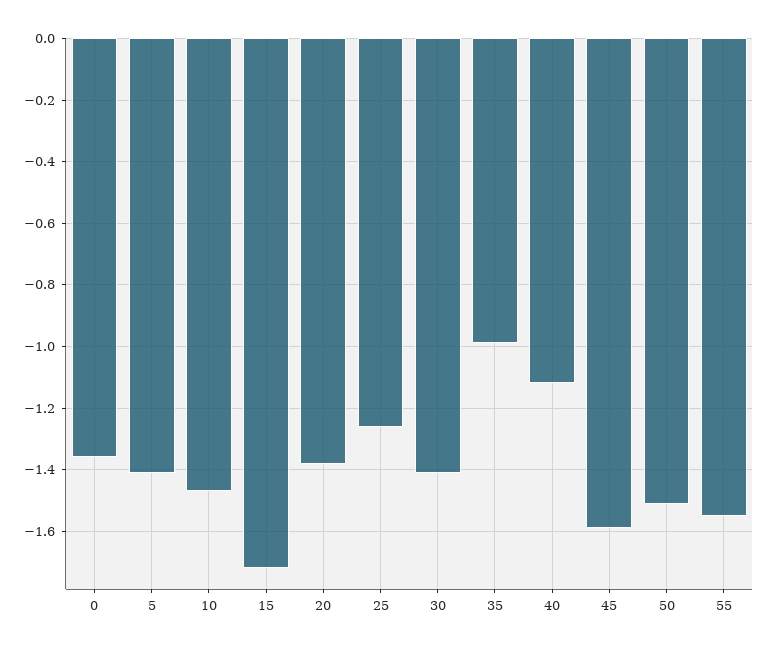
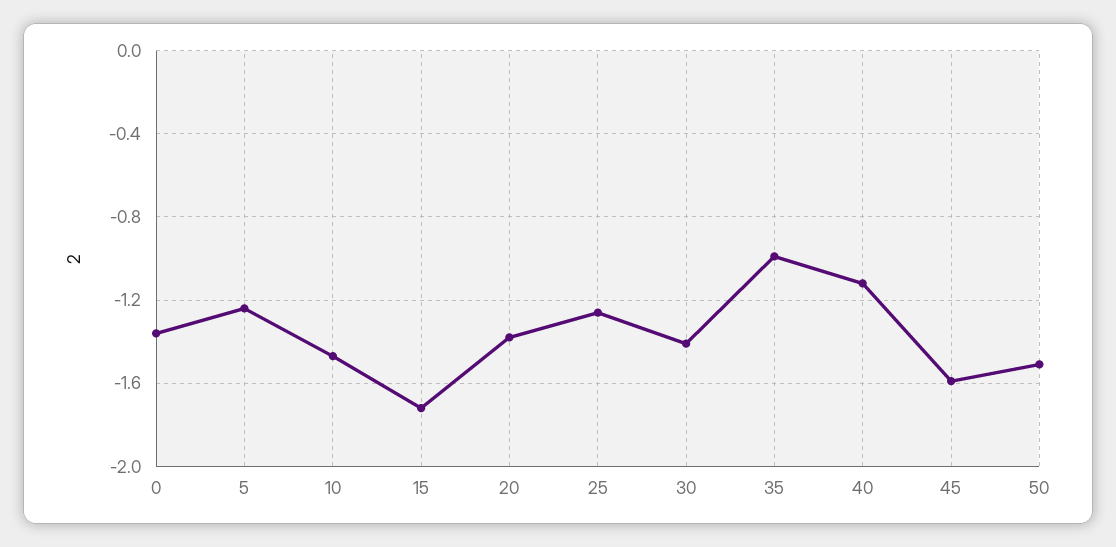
5: -1.4 -> -1.25
55: -1.55 -> none

